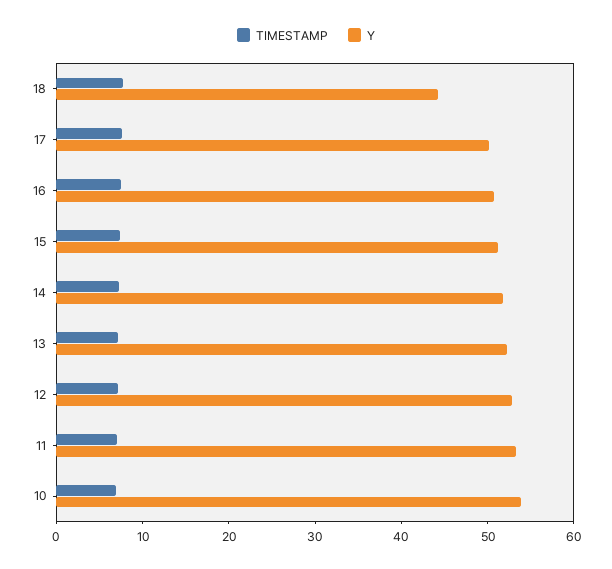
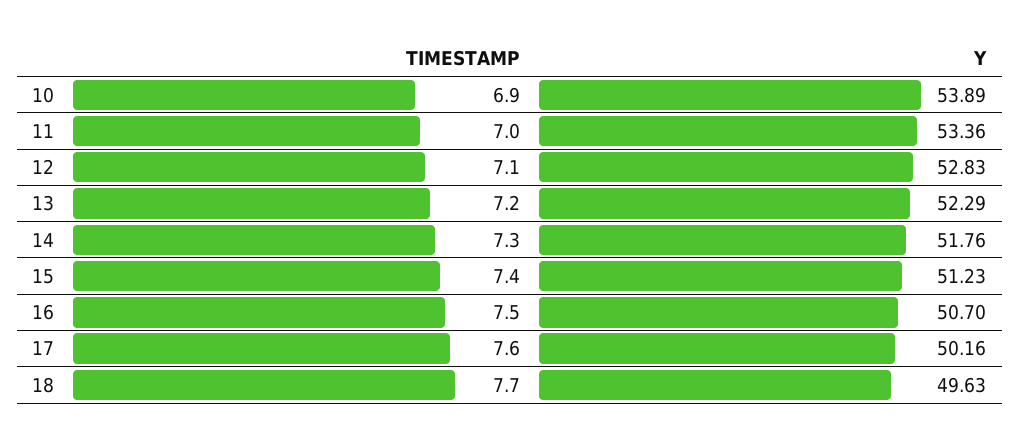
Y, 18: 44 -> 49.63

